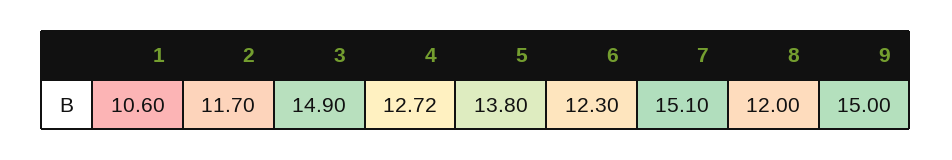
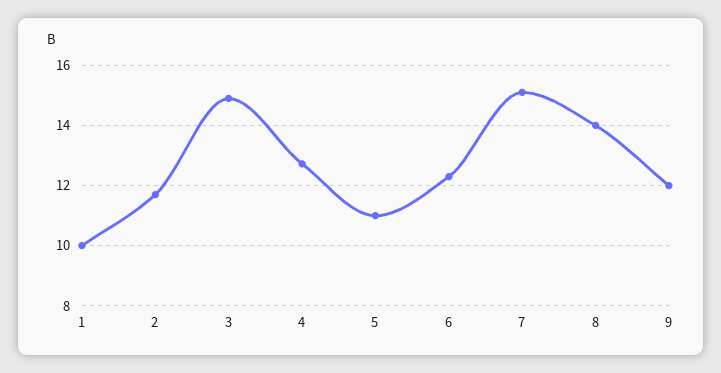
1: 10.6 -> 10
5: 13.8 -> 11
8: 12 -> 14
9: 15 -> 12

